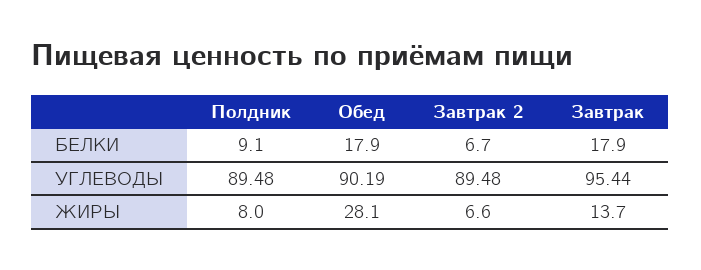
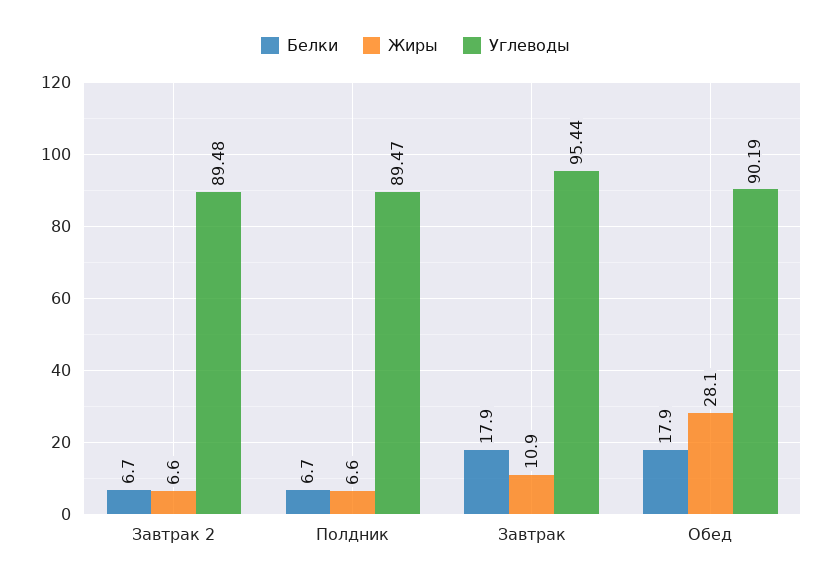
БЕЛКИ, Полдник: 9.1 -> 6.7
УГЛЕВОДЫ, Полдник: 89.48 -> 89.47
ЖИРЫ, Полдник: 8 -> 6.6
ЖИРЫ, Завтрак: 13.7 -> 10.9

